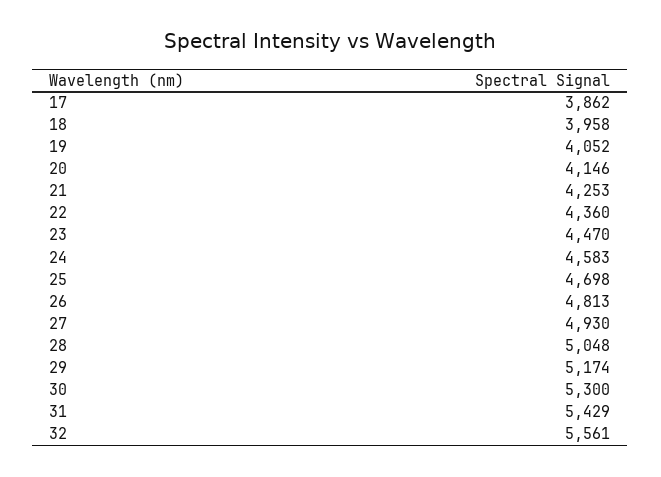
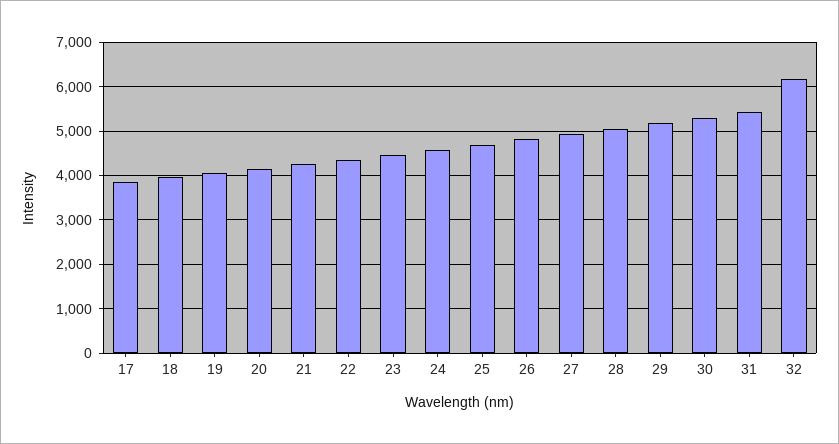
32: 5561 -> 6200

